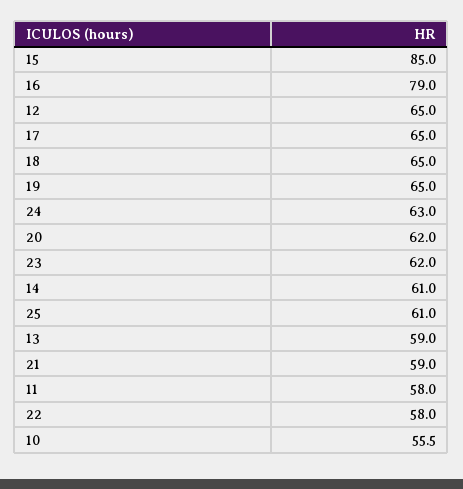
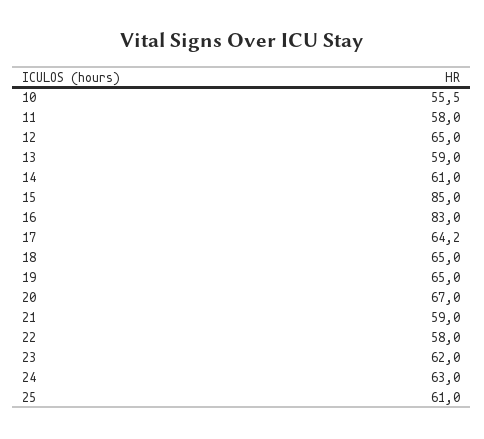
16: 79 -> 83
17: 65 -> 64.2
20: 62 -> 67

